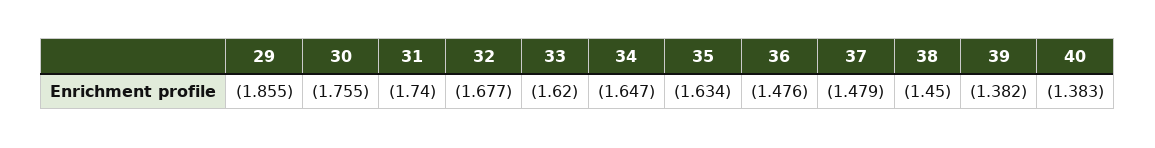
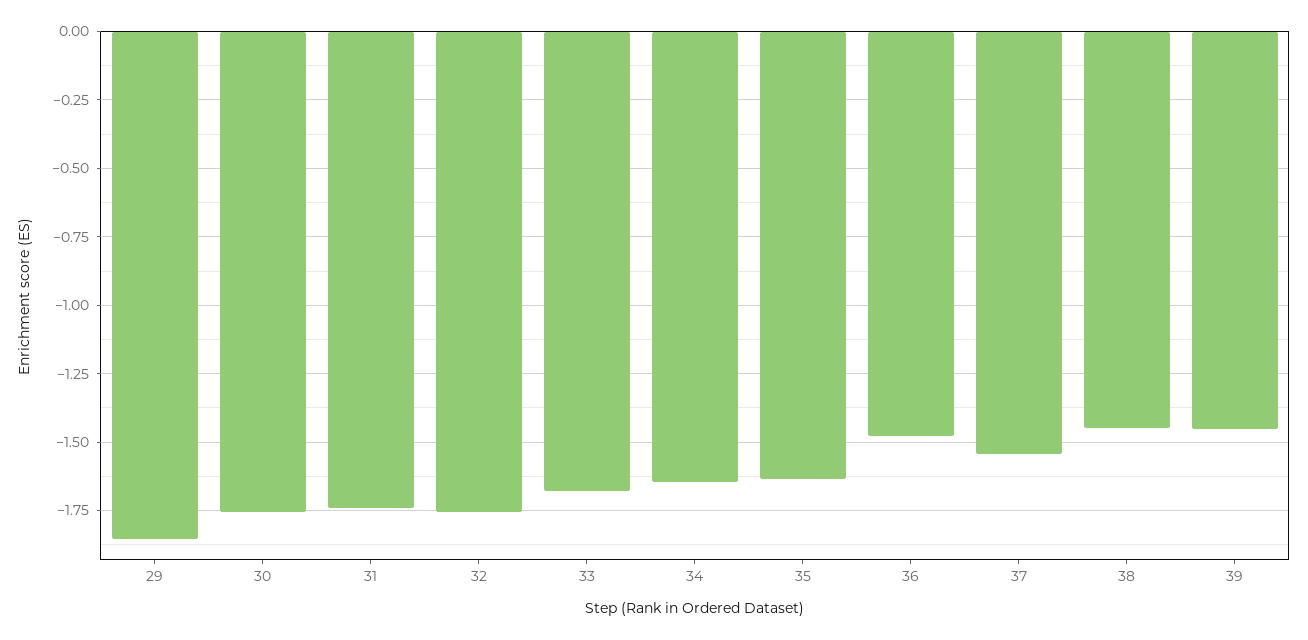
32: -1.677 -> -1.75
33: -1.62 -> -1.675
37: -1.479 -> -1.55
39: -1.382 -> -1.45
40: -1.383 -> none

